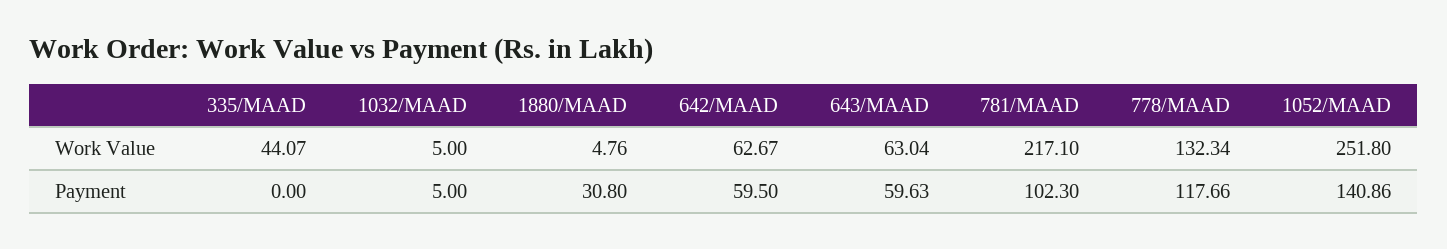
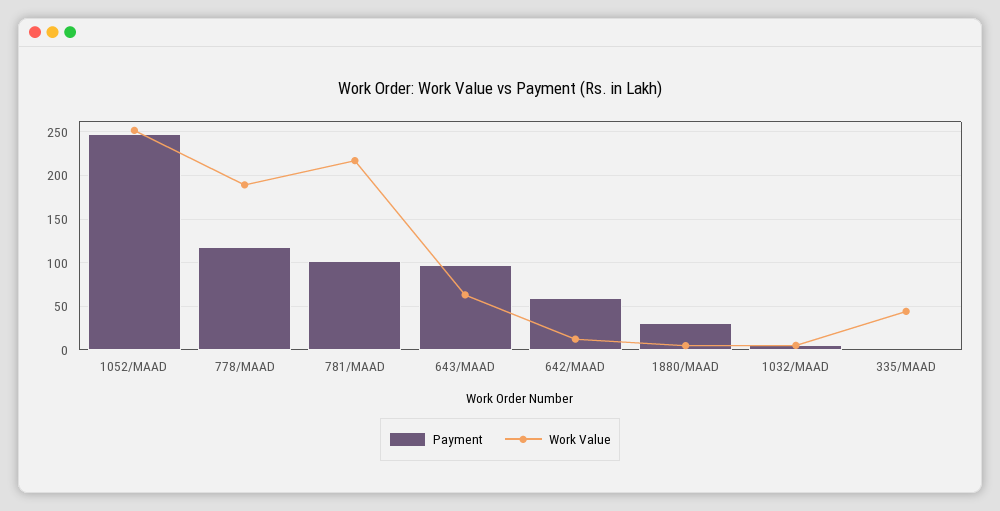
Work Value, 642/MAAD: 62.67 -> 10
Work Value, 778/MAAD: 132.34 -> 190
Payment, 643/MAAD: 59.63 -> 100
Payment, 1052/MAAD: 140.86 -> 250

